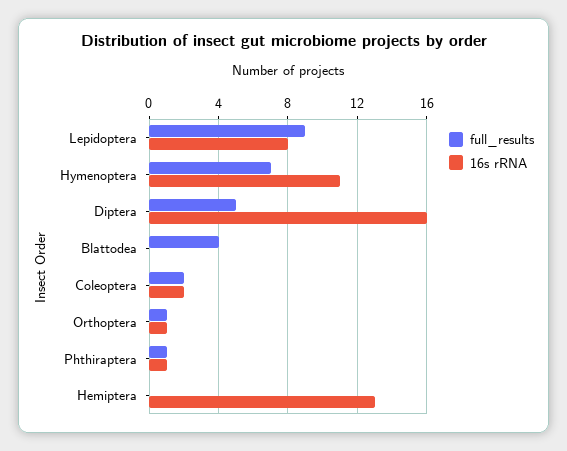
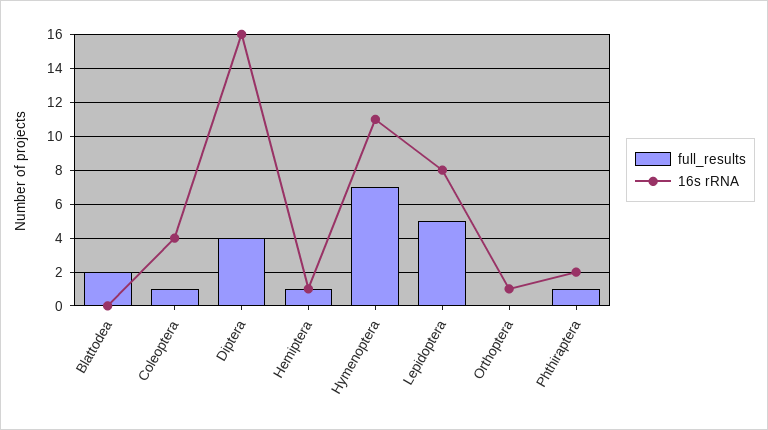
full_results, Lepidoptera: 9 -> 5
full_results, Diptera: 5 -> 4
full_results, Blattodea: 4 -> 2
full_results, Coleoptera: 2 -> 1
16s rRNA, Coleoptera: 2 -> 4
full_results, Orthoptera: 1 -> 0
16s rRNA, Phthiraptera: 1 -> 2
full_results, Hemiptera: 0 -> 1
16s rRNA, Hemiptera: 13 -> 1

